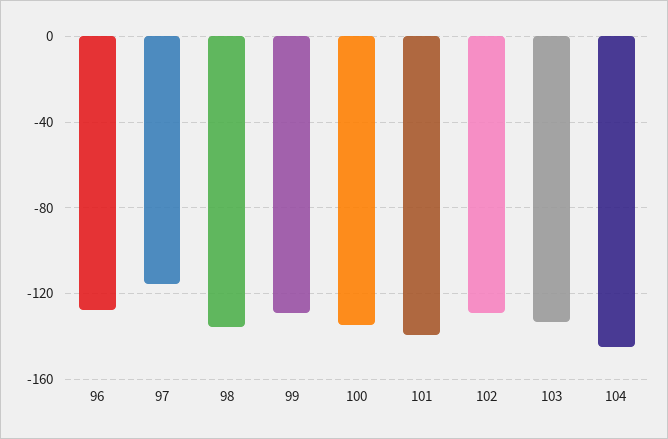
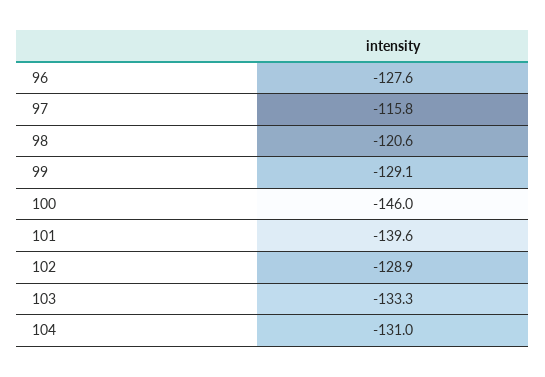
98: -135 -> -120.6
100: -135 -> -146
104: -145 -> -131

